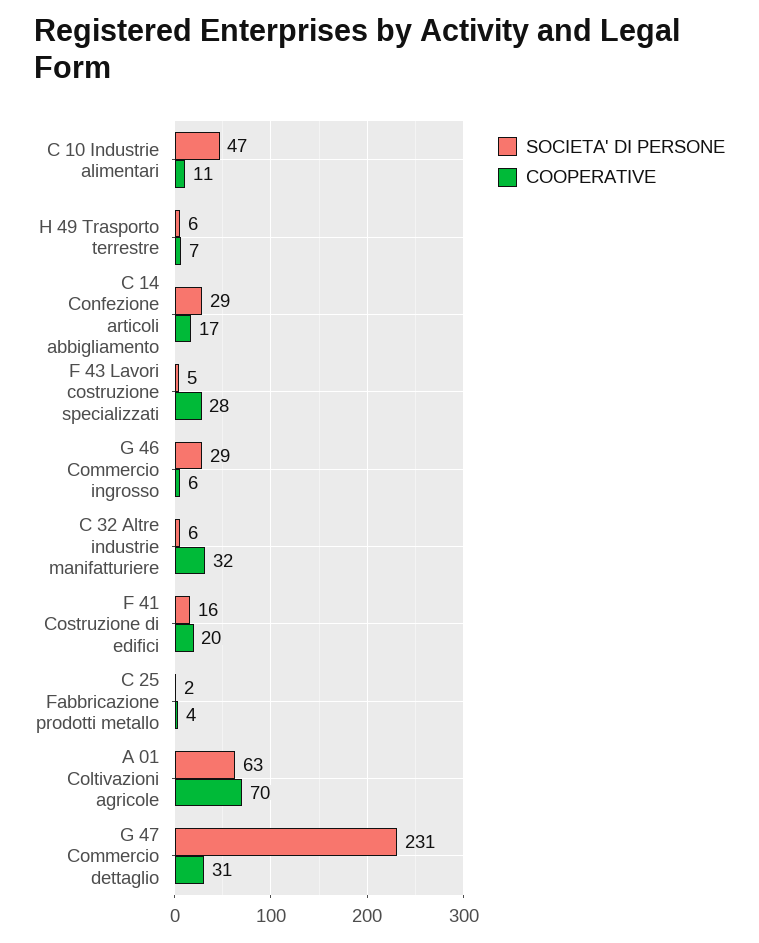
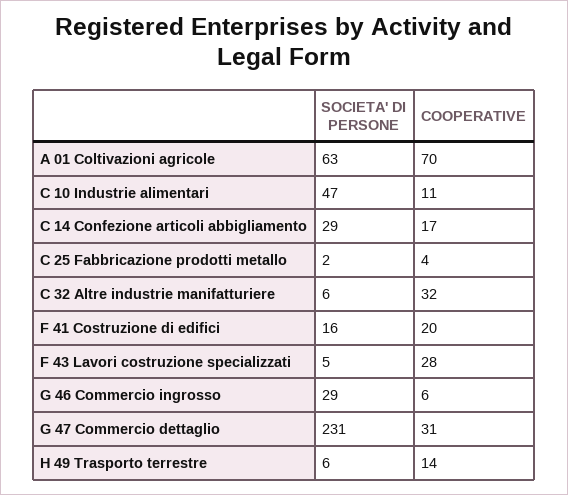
COOPERATIVE, H 49 Trasporto terrestre: 7 -> 14

